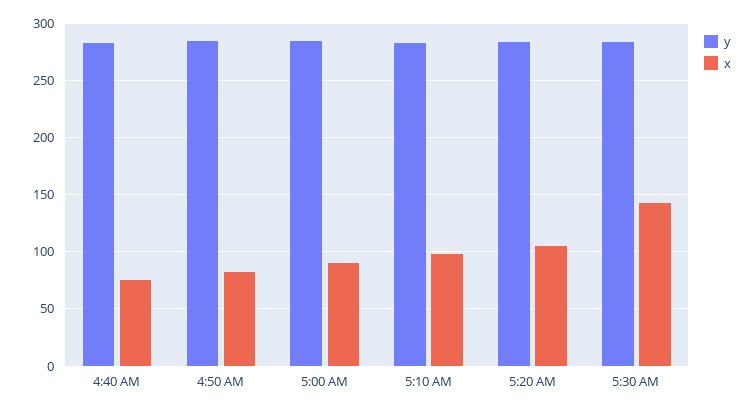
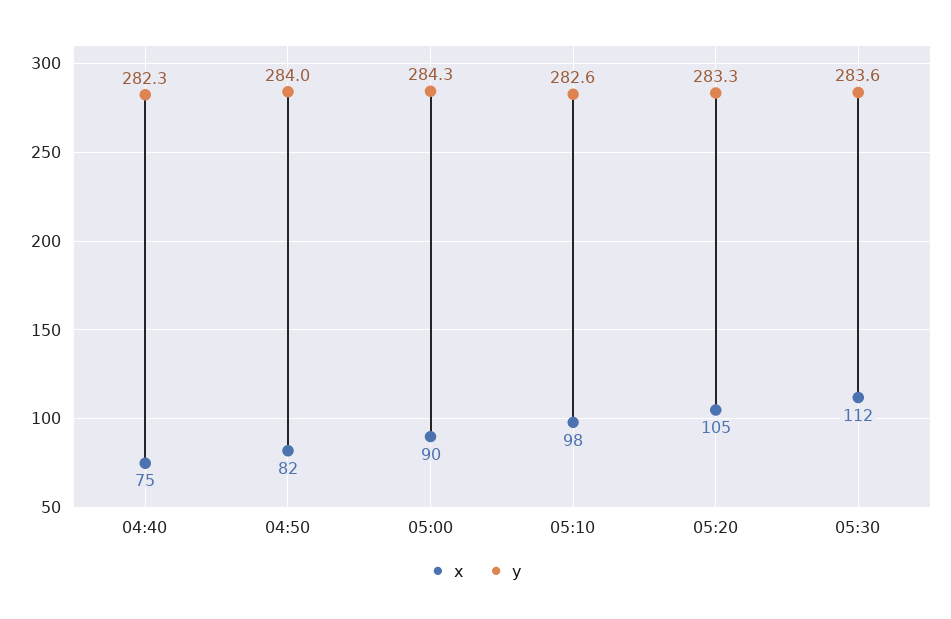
x, 5:30 AM: 140 -> 112

